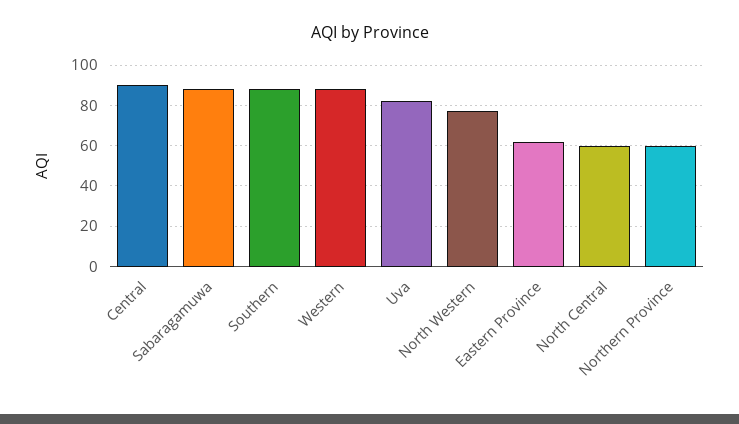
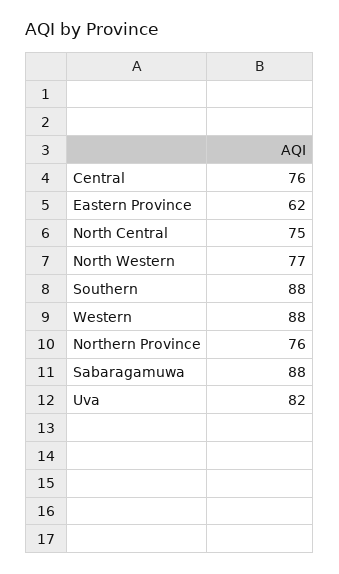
Central: 90 -> 76
North Central: 60 -> 75
Northern Province: 60 -> 76

